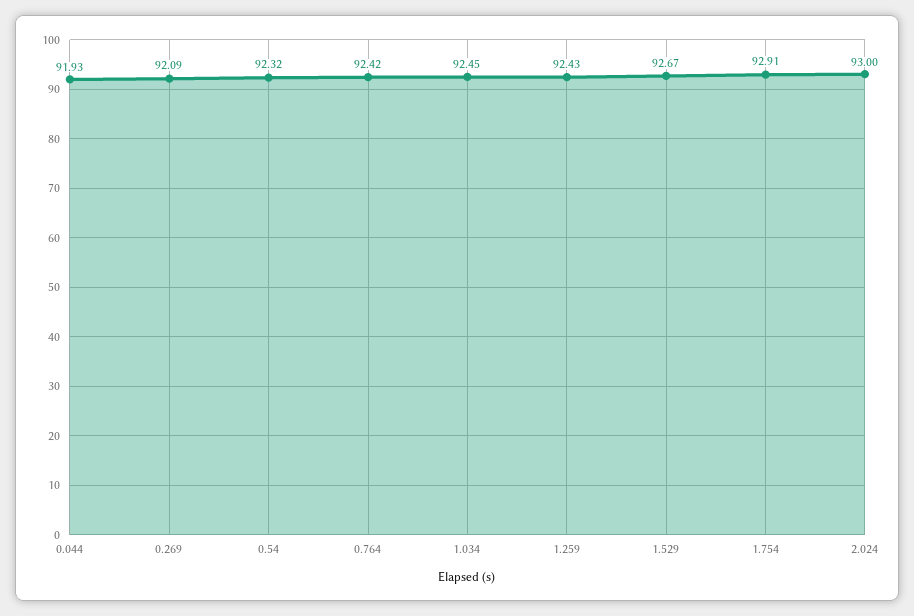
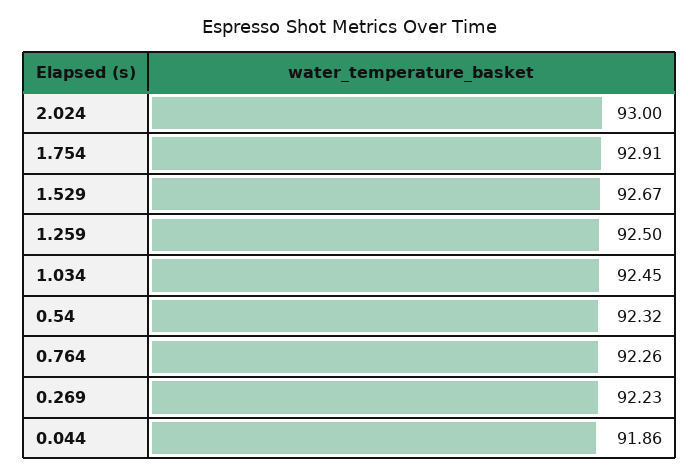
0.044: 91.93 -> 91.86
0.269: 92.09 -> 92.23
0.764: 92.42 -> 92.26
1.259: 92.43 -> 92.5

